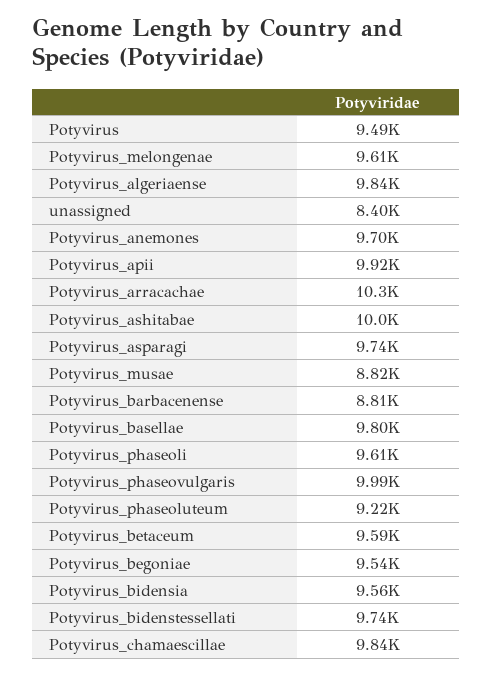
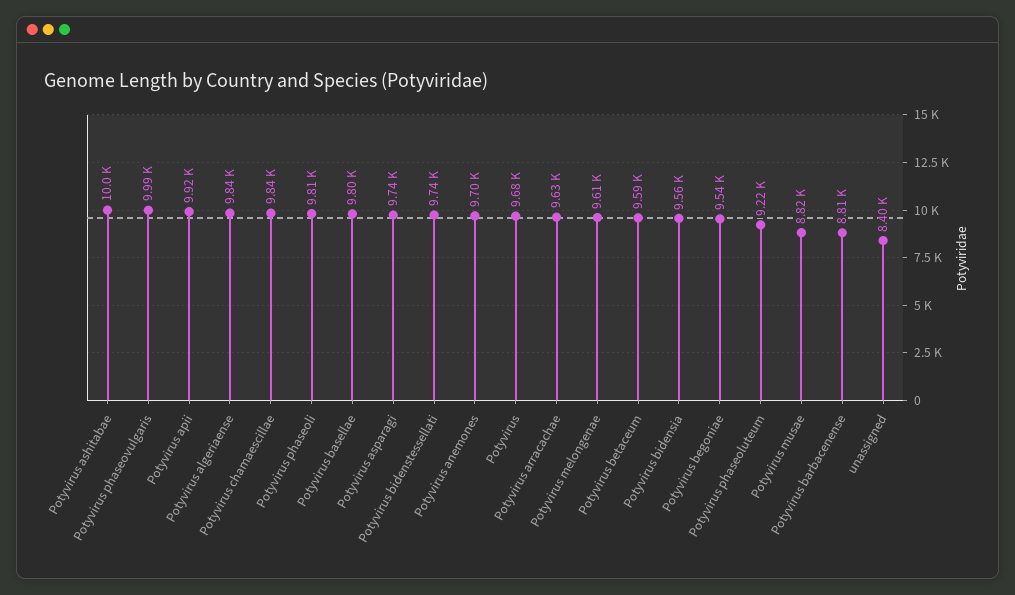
Potyvirus: 9490 -> 9680
Potyvirus_arracachae: 10300 -> 9630
Potyvirus_phaseoli: 9610 -> 9810

